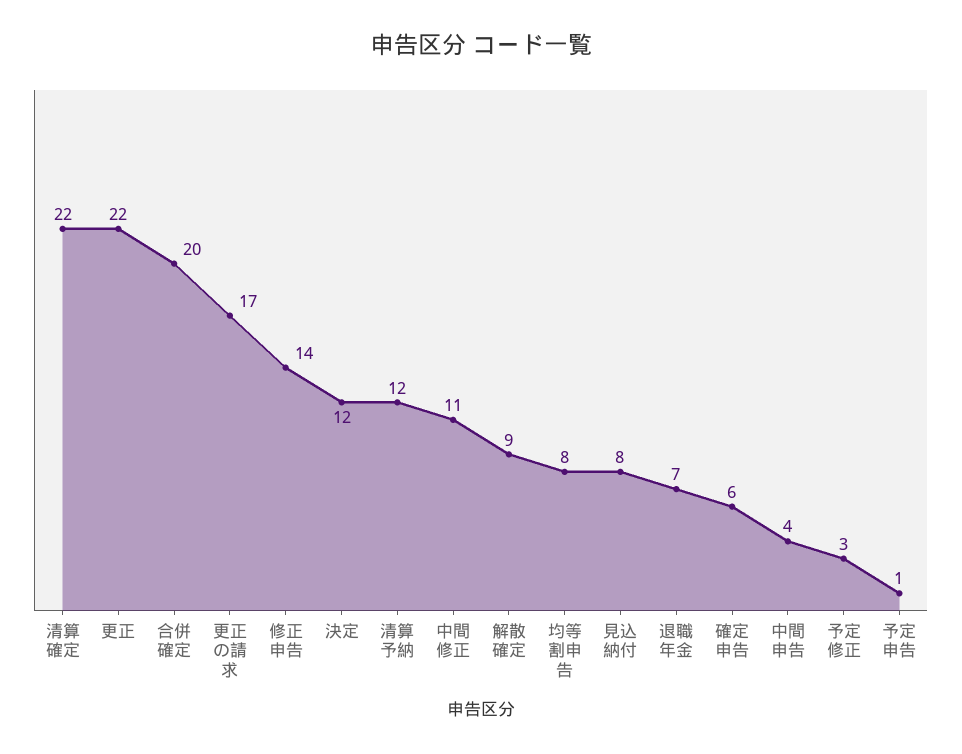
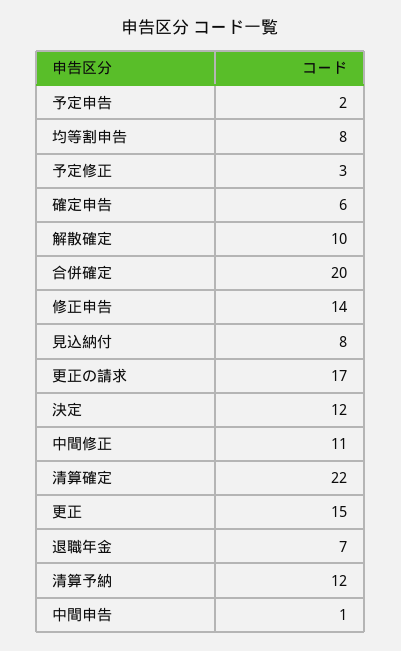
更正: 22 -> 15
解散確定: 9 -> 10
中間申告: 4 -> 1
予定申告: 1 -> 2

